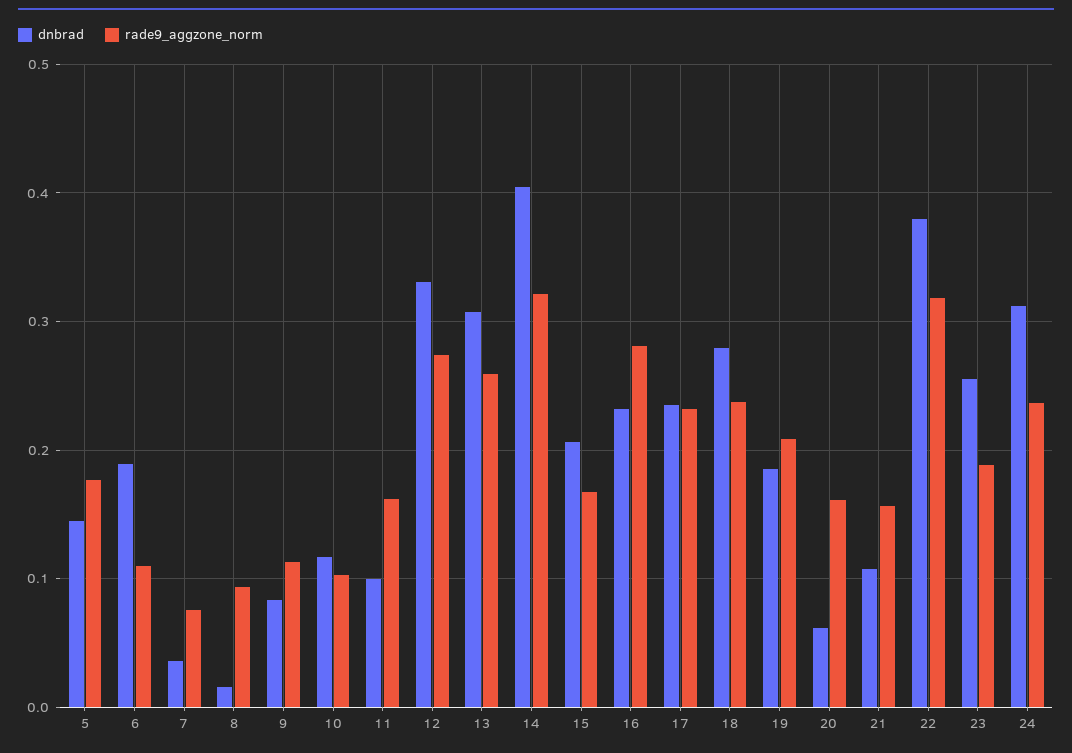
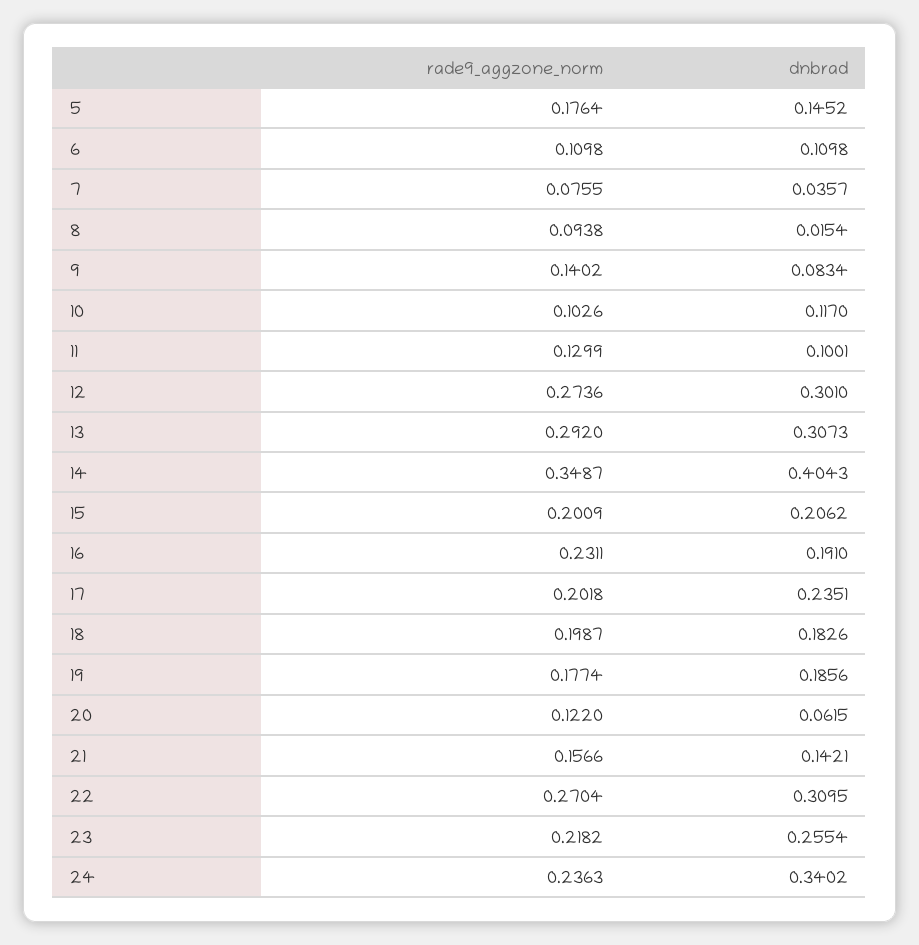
dnbrad, 6: 0.19 -> 0.1098
rade9_aggzone_norm, 9: 0.11 -> 0.1402
rade9_aggzone_norm, 11: 0.16 -> 0.1299
dnbrad, 12: 0.33 -> 0.301
rade9_aggzone_norm, 13: 0.26 -> 0.292
rade9_aggzone_norm, 14: 0.32 -> 0.3487
rade9_aggzone_norm, 15: 0.17 -> 0.2009
dnbrad, 16: 0.23 -> 0.191
rade9_aggzone_norm, 16: 0.28 -> 0.2311
rade9_aggzone_norm, 17: 0.23 -> 0.2018
dnbrad, 18: 0.28 -> 0.1826
rade9_aggzone_norm, 18: 0.24 -> 0.1987
rade9_aggzone_norm, 19: 0.21 -> 0.1774
rade9_aggzone_norm, 20: 0.16 -> 0.122
dnbrad, 21: 0.11 -> 0.1421
dnbrad, 22: 0.38 -> 0.3095
rade9_aggzone_norm, 22: 0.32 -> 0.2704
rade9_aggzone_norm, 23: 0.19 -> 0.2182
dnbrad, 24: 0.31 -> 0.3402

